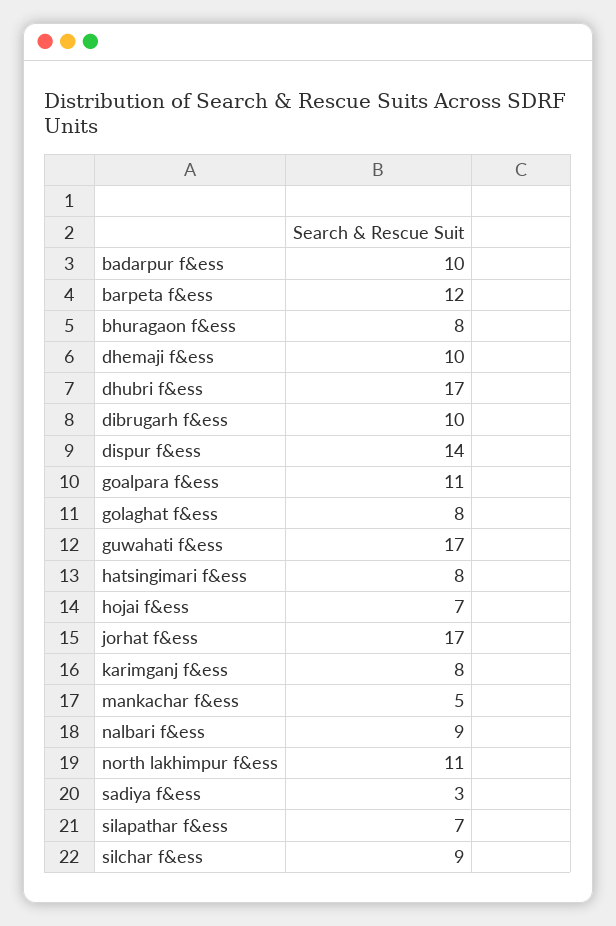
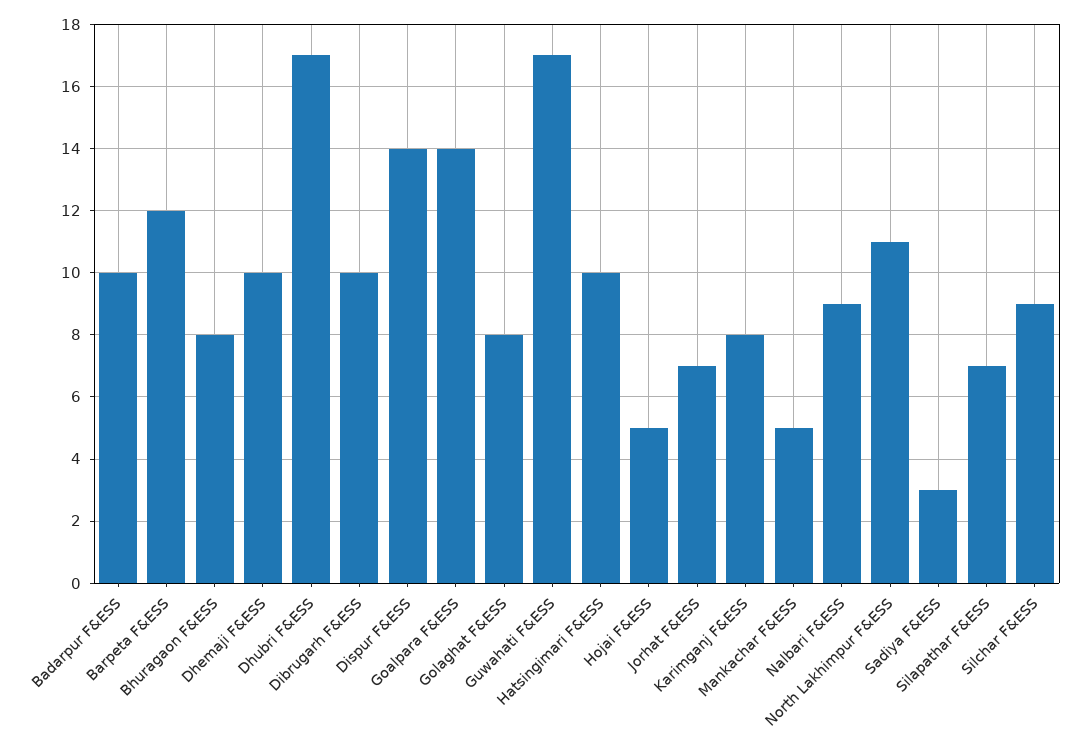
goalpara f&ess: 11 -> 14
hatsingimari f&ess: 8 -> 10
hojai f&ess: 7 -> 5
jorhat f&ess: 17 -> 7

